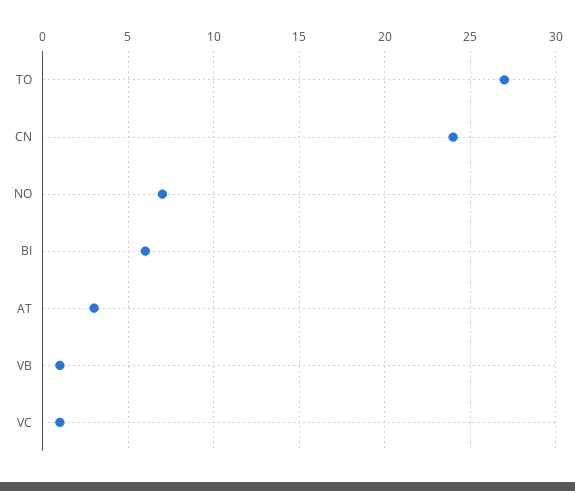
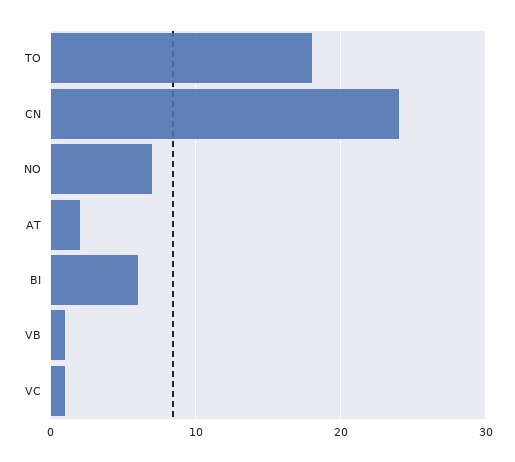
TO: 27 -> 18
AT: 3 -> 2

